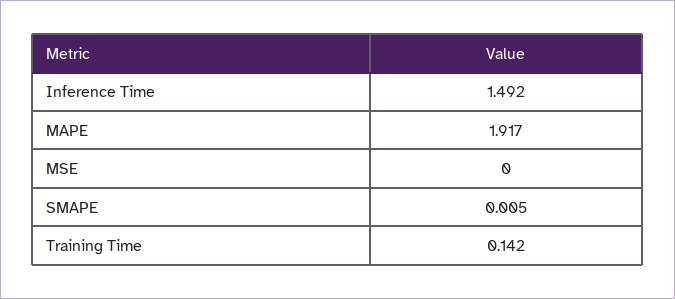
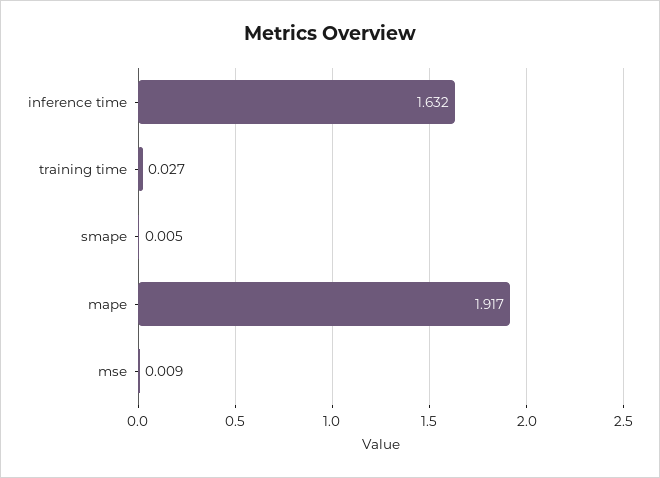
Inference Time: 1.492 -> 1.632
MSE: 0 -> 0.009
Training Time: 0.142 -> 0.027

